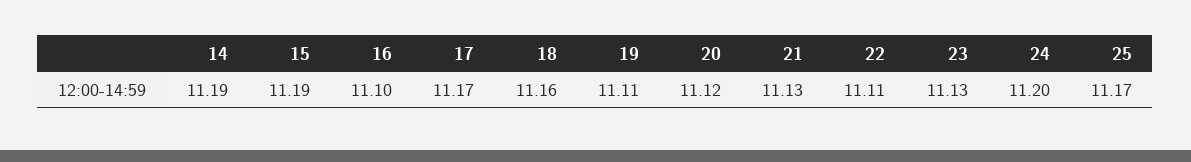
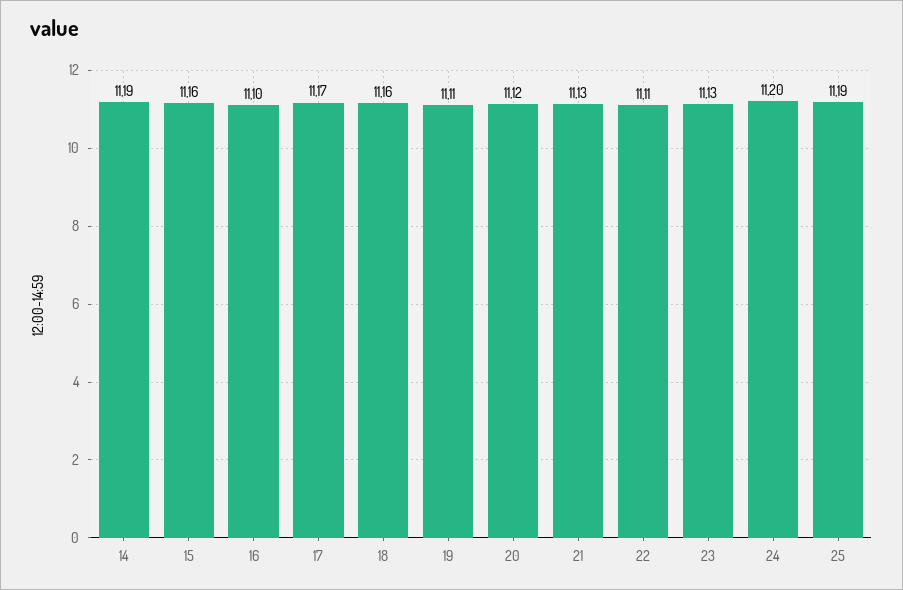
15: 11.19 -> 11.16
25: 11.17 -> 11.19

